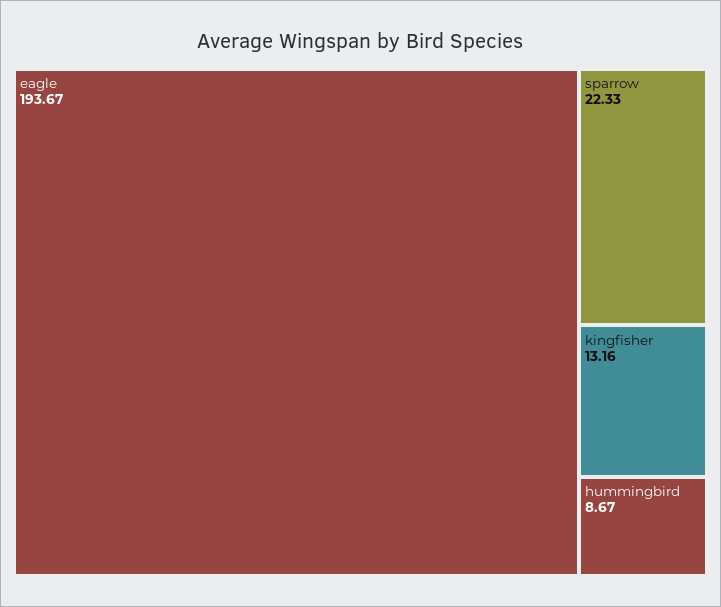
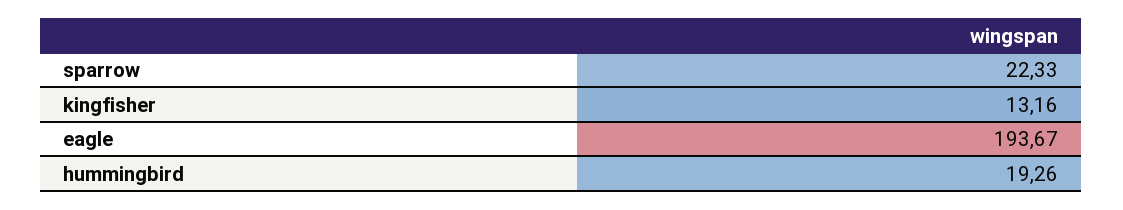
hummingbird: 8.67 -> 19.26

